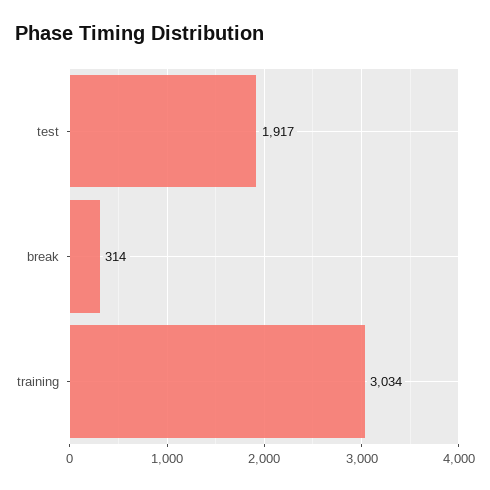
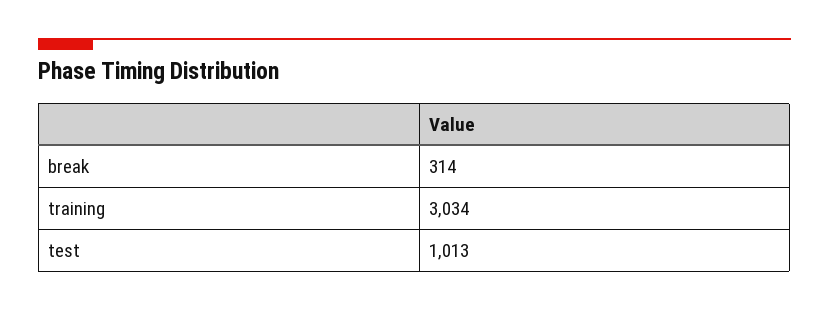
test: 1917 -> 1013

